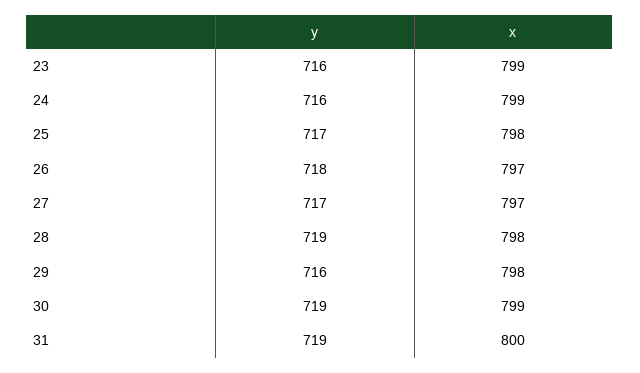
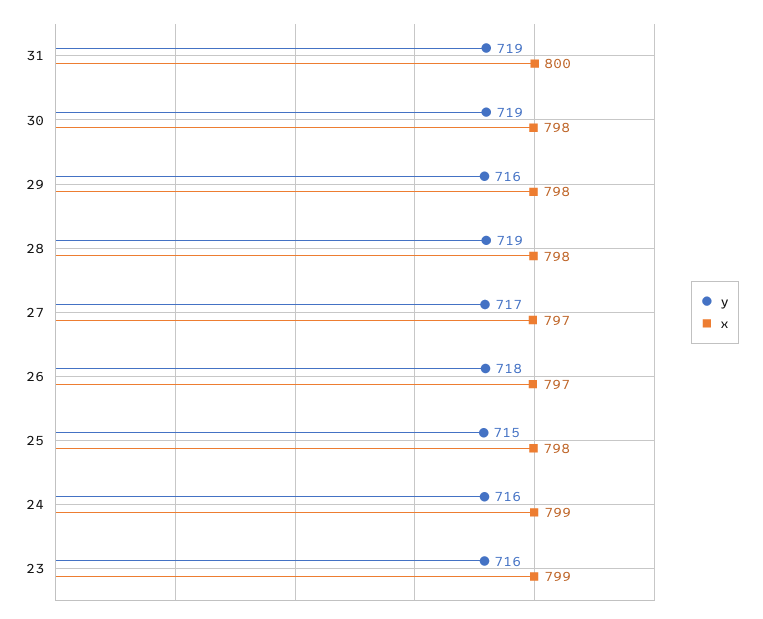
y, 25: 717 -> 715
x, 30: 799 -> 798

